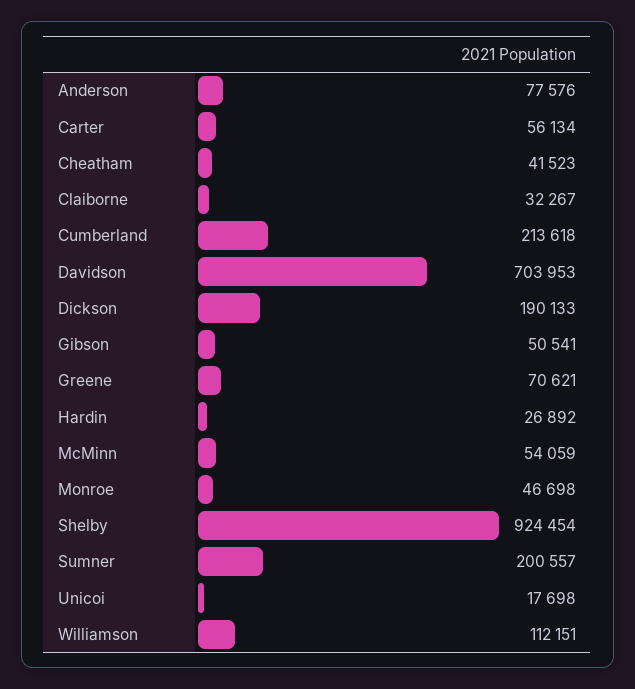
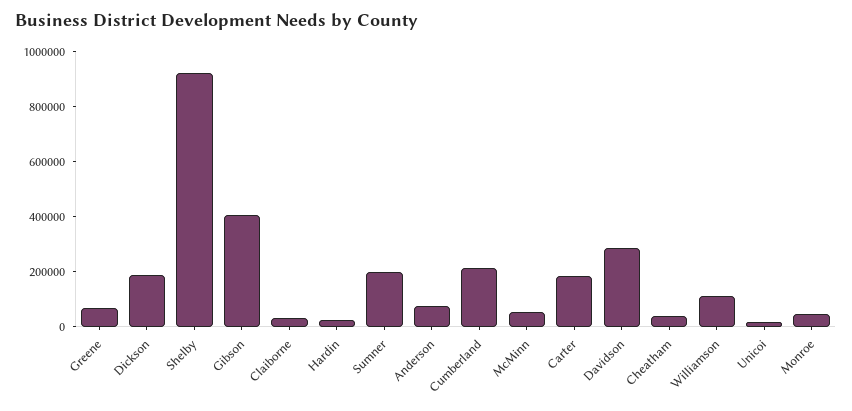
Carter: 56134 -> 200000
Davidson: 703953 -> 300000
Gibson: 50541 -> 400000

